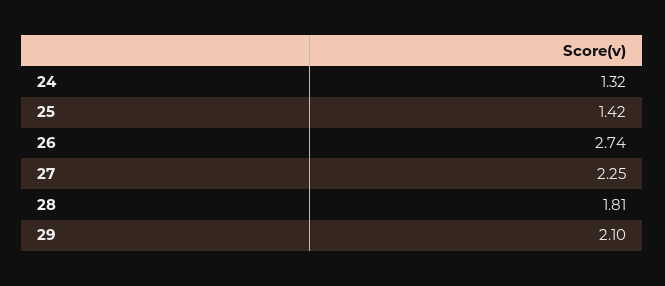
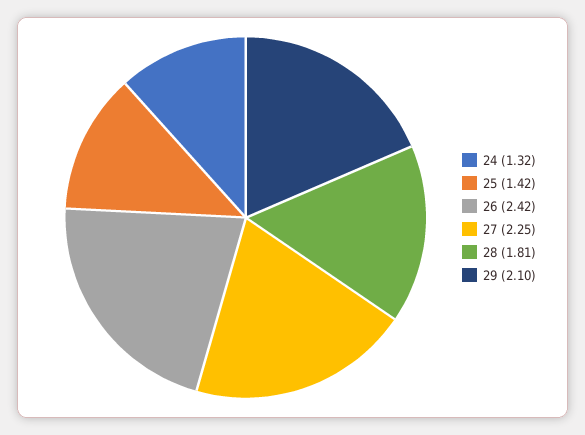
26: 2.74 -> 2.42

